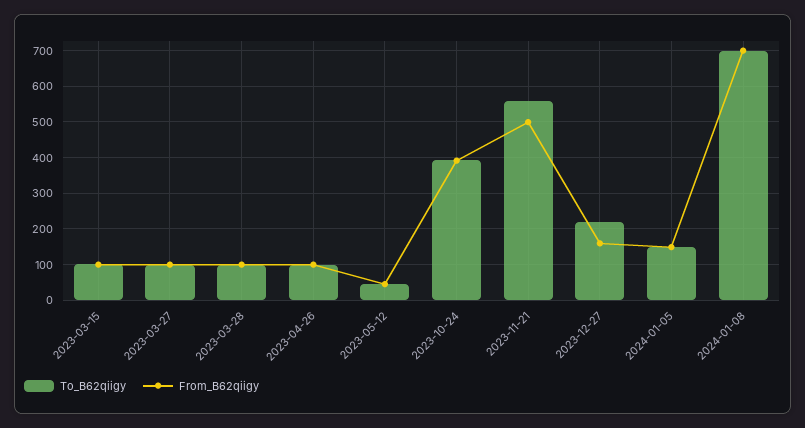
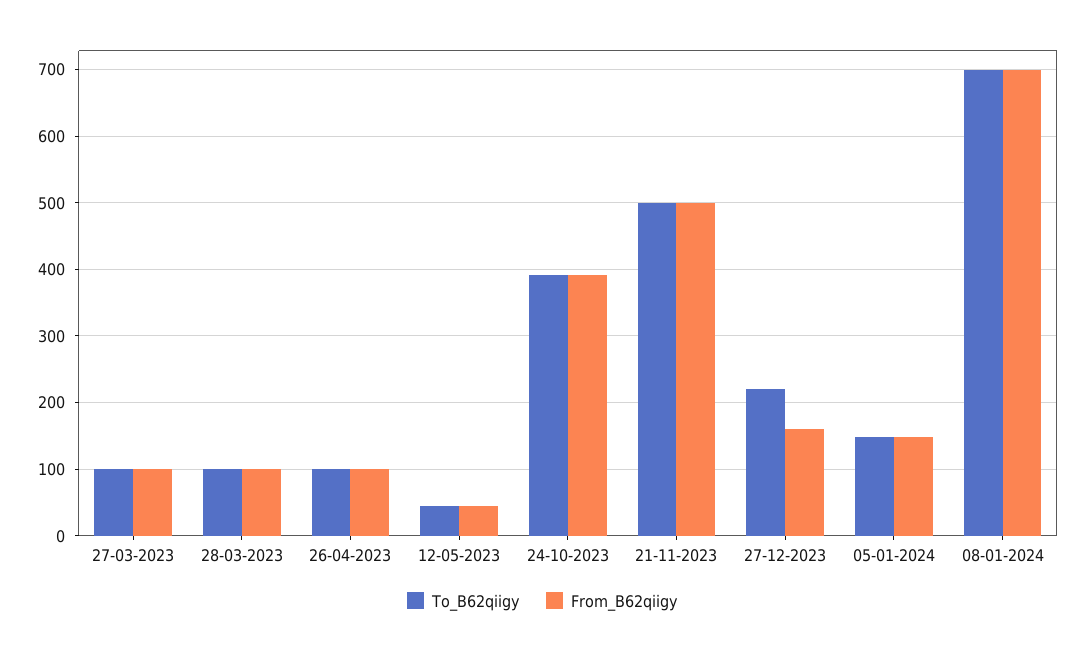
To_B62qiigy, 2023-03-15: 100 -> none
From_B62qiigy, 2023-03-15: 100 -> none
To_B62qiigy, 2023-11-21: 560 -> 500

